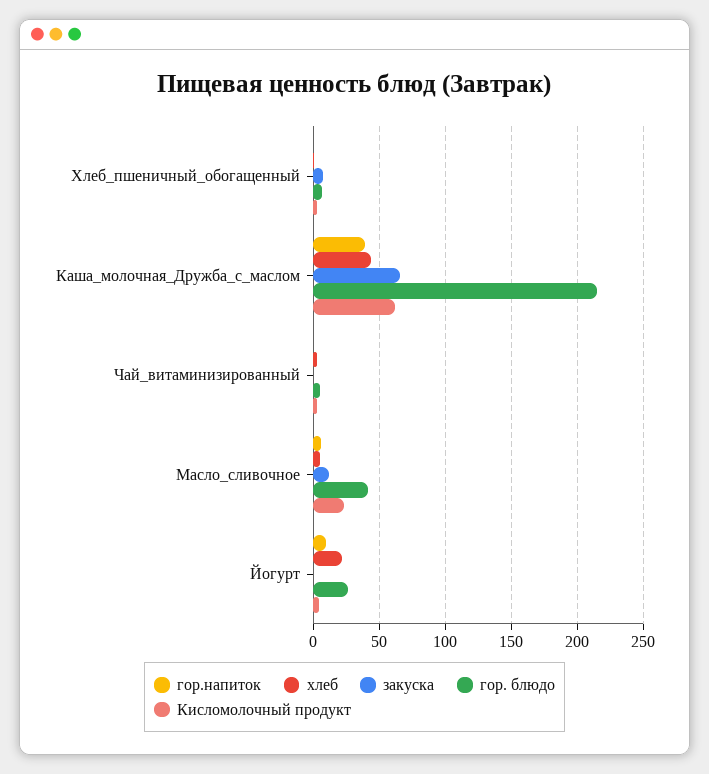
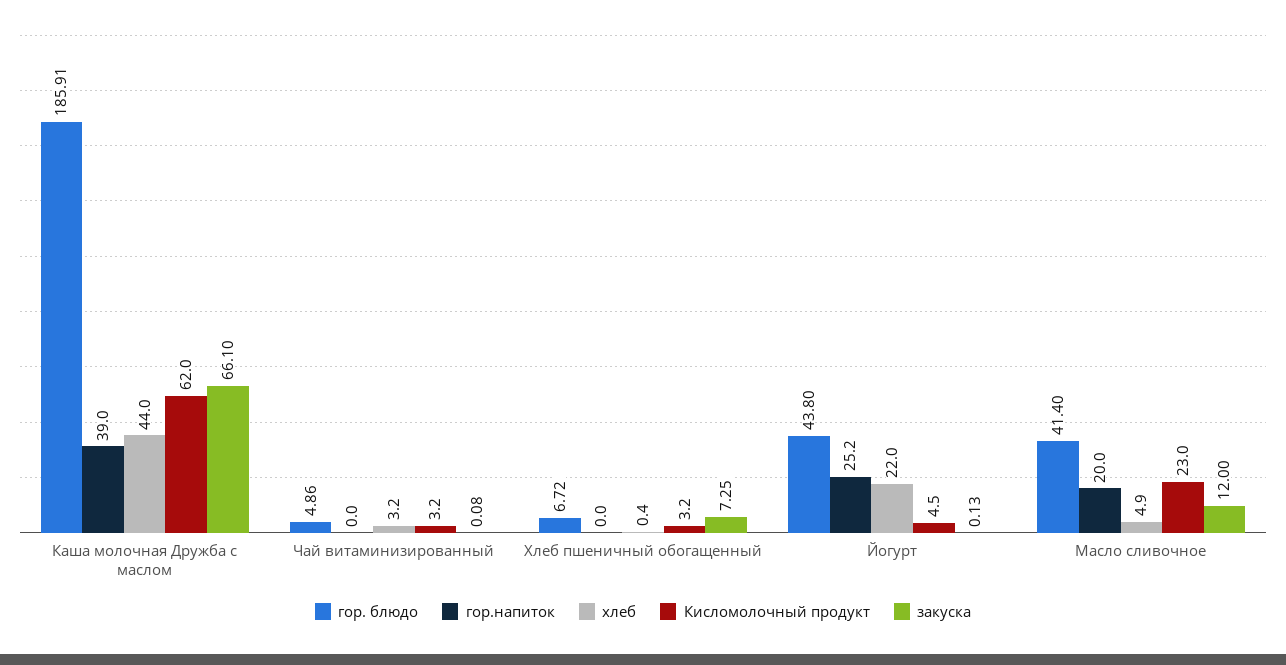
гор. блюдо, Каша_молочная_Дружба_с_маслом: 215 -> 185.91
гор.напиток, Масло_сливочное: 5 -> 20
гор.напиток, Йогурт: 10 -> 25.2
гор. блюдо, Йогурт: 25 -> 43.8

